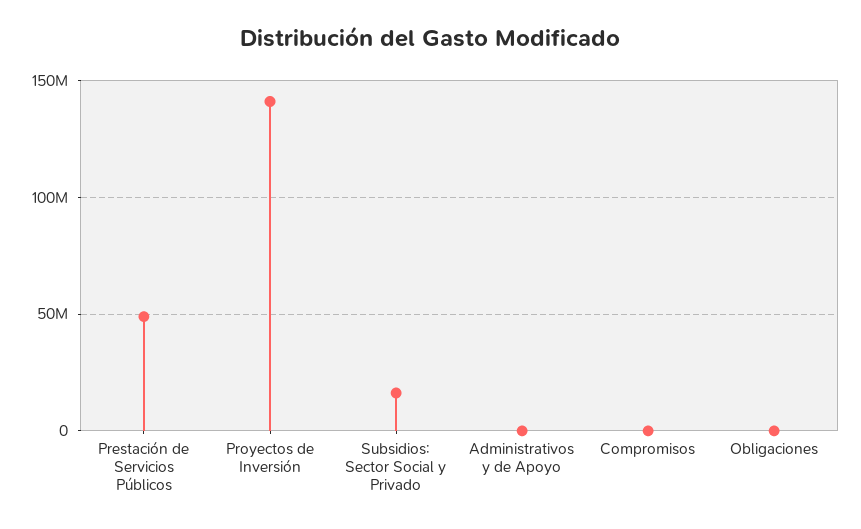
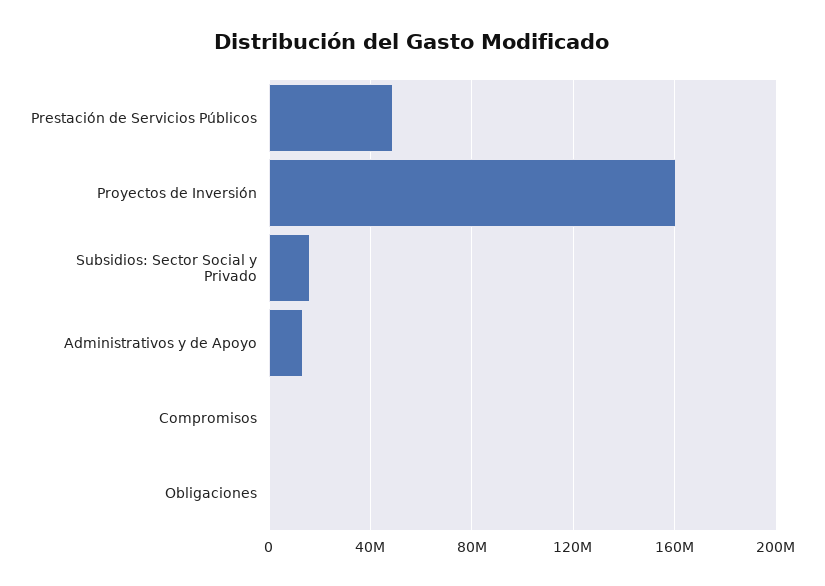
Proyectos de Inversión: 140000000 -> 160000000
Administrativos y de Apoyo: 0 -> 15000000

